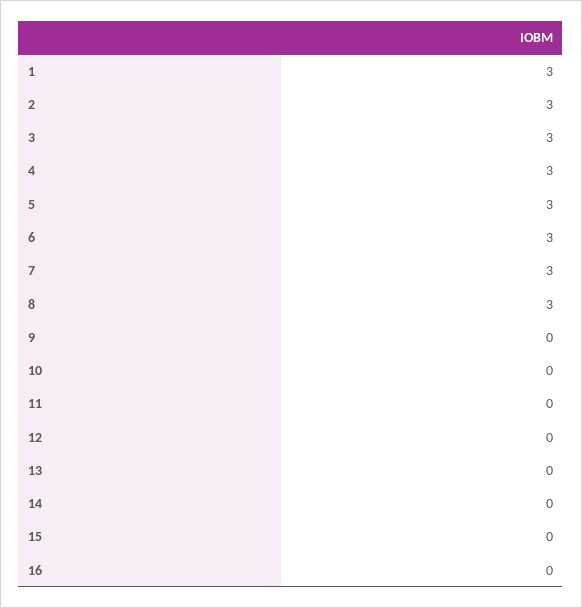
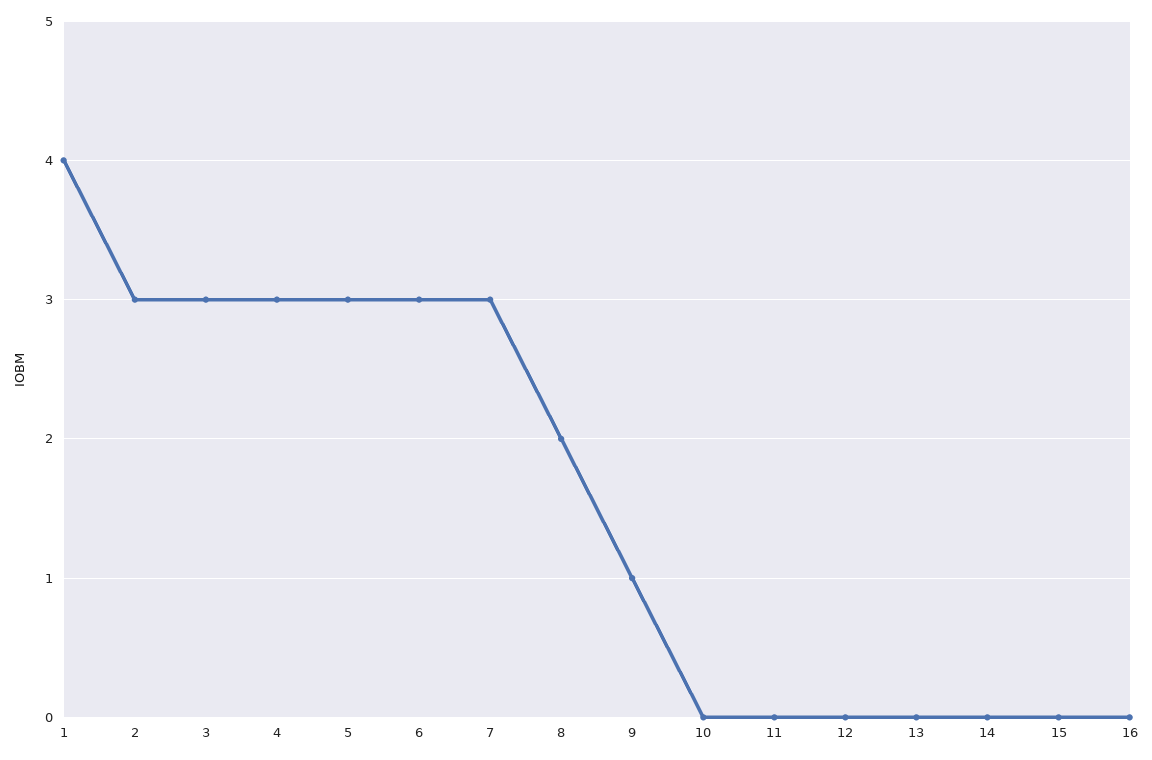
1: 3 -> 4
8: 3 -> 2
9: 0 -> 1

